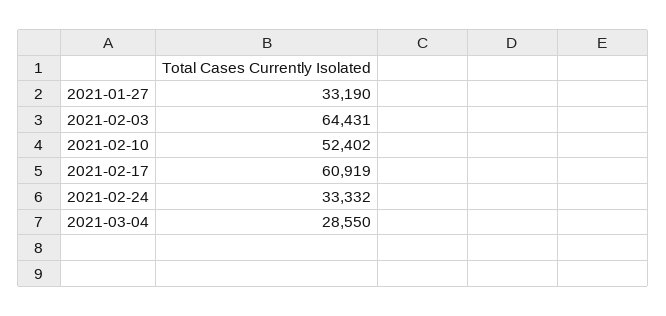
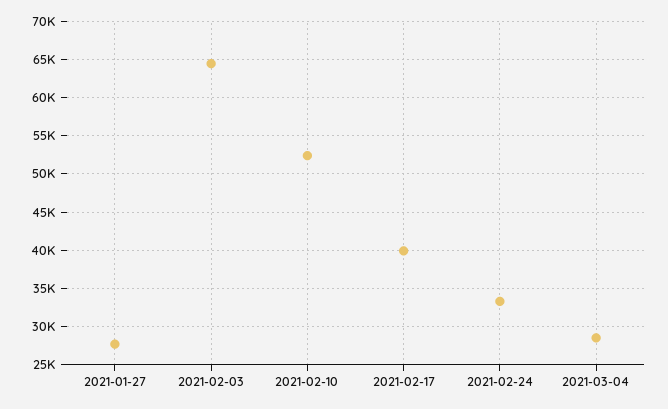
2021-01-27: 33190 -> 28000
2021-02-17: 60919 -> 40000

